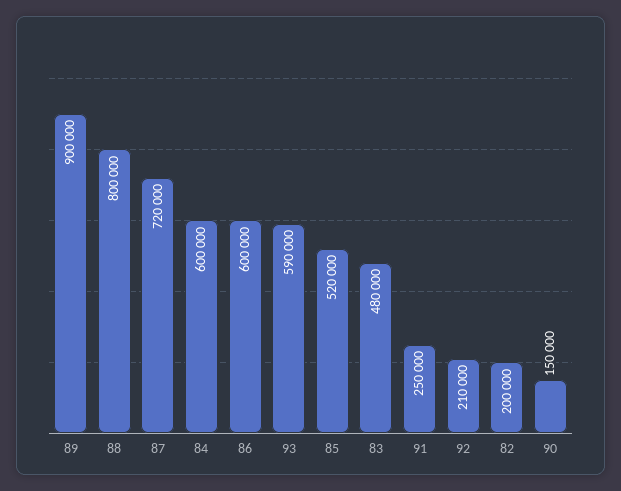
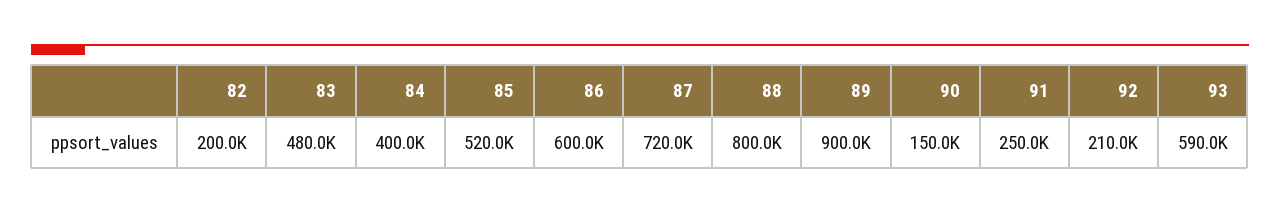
84: 600000 -> 400000

